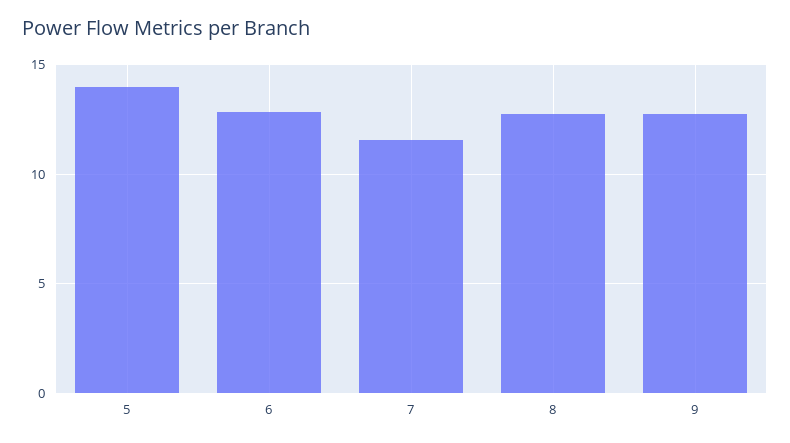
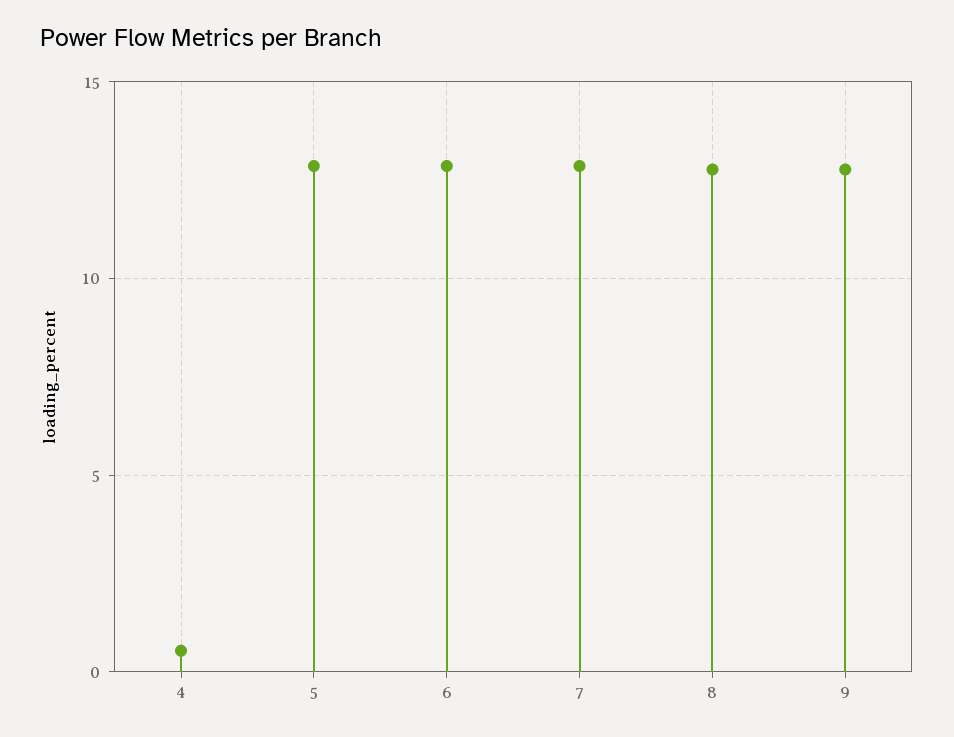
5: 14 -> 13
7: 11.5 -> 13
4: none -> 0.5

